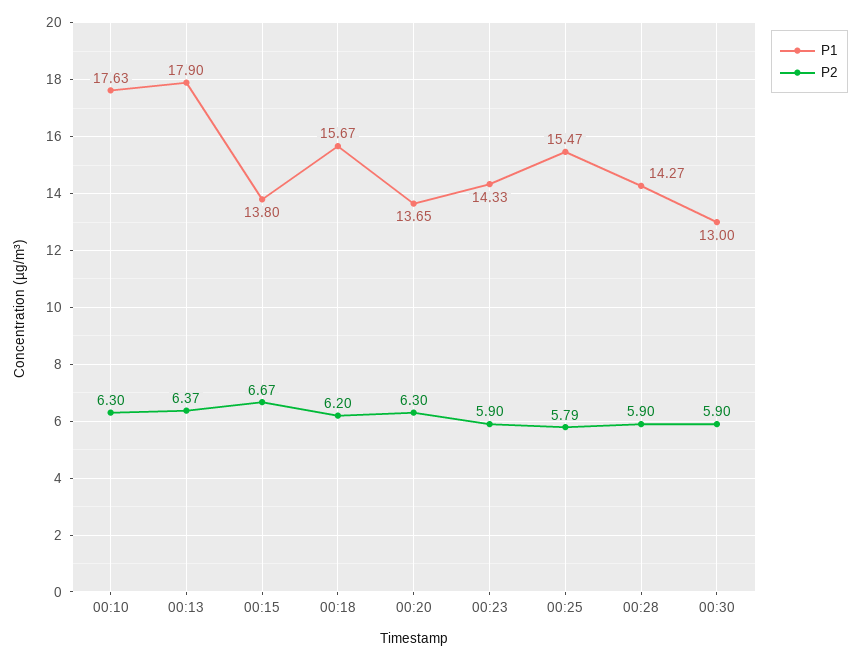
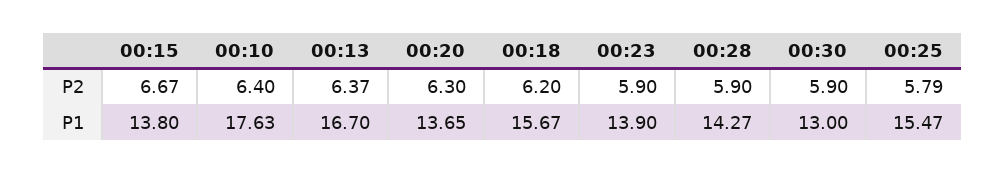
P2, 00:10: 6.3 -> 6.4
P1, 00:13: 17.9 -> 16.7
P1, 00:23: 14.33 -> 13.9

